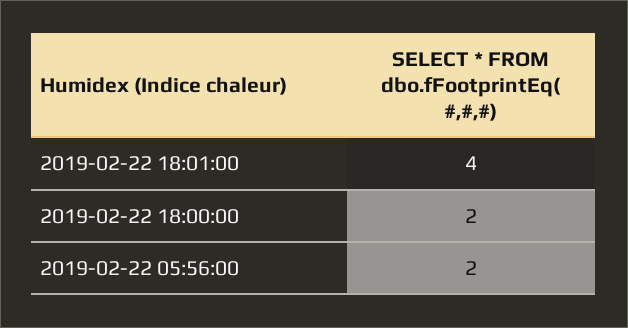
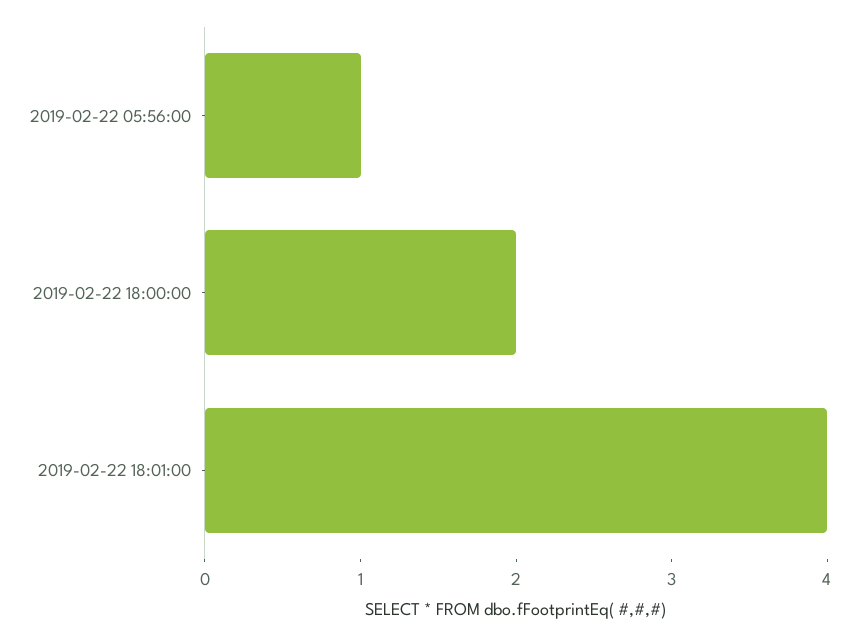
2019-02-22 05:56:00: 2 -> 1

